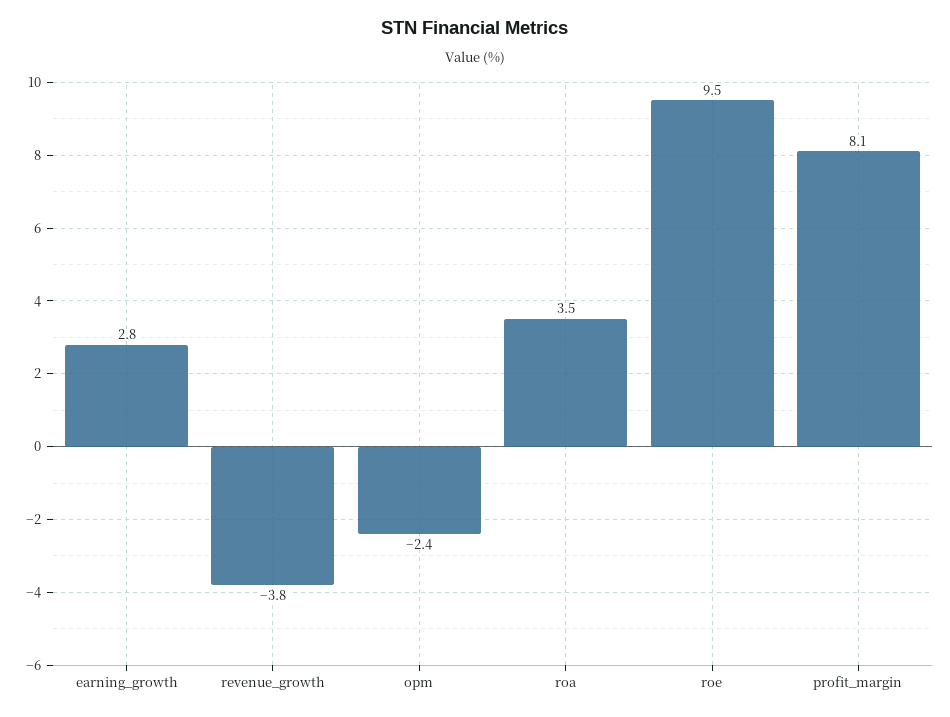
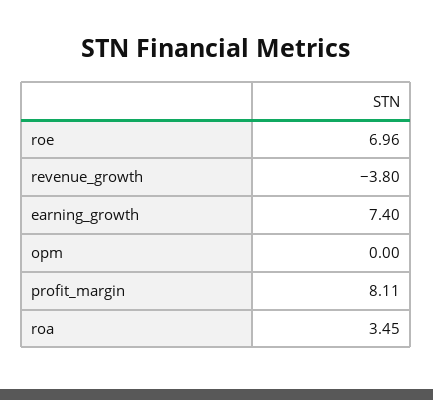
earning_growth: 2.8 -> 7.4
opm: -2.4 -> 0
roe: 9.5 -> 6.96

